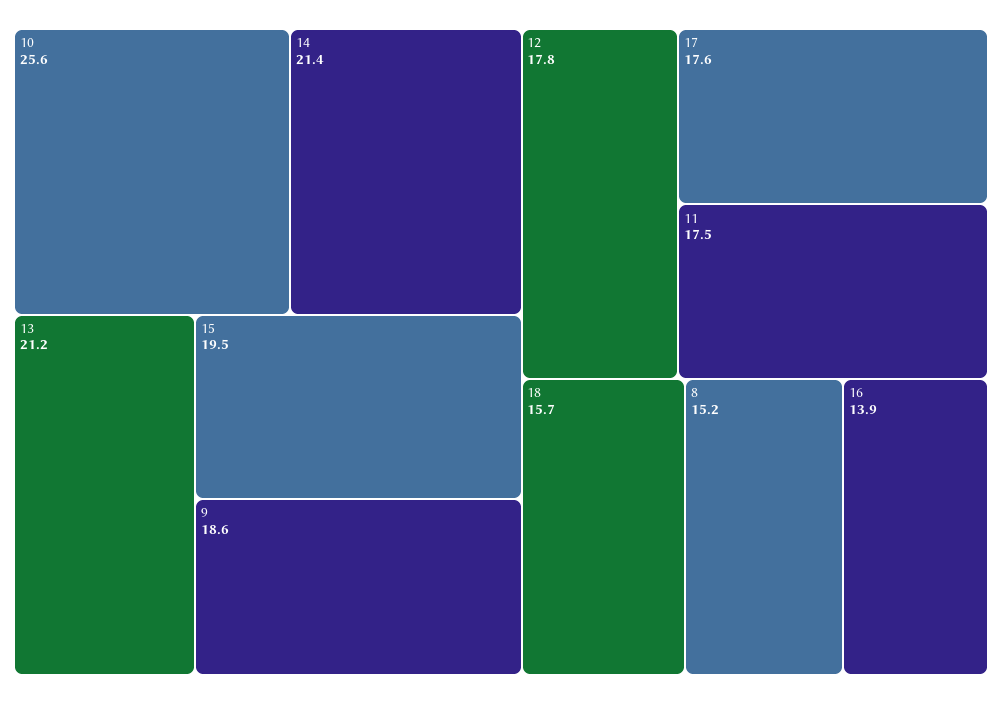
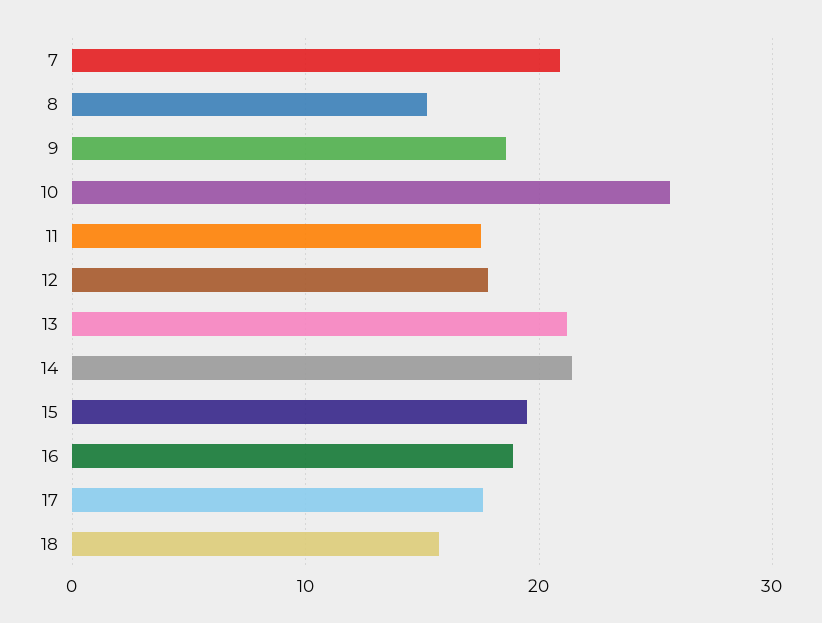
16: 13.9 -> 19
7: none -> 21

